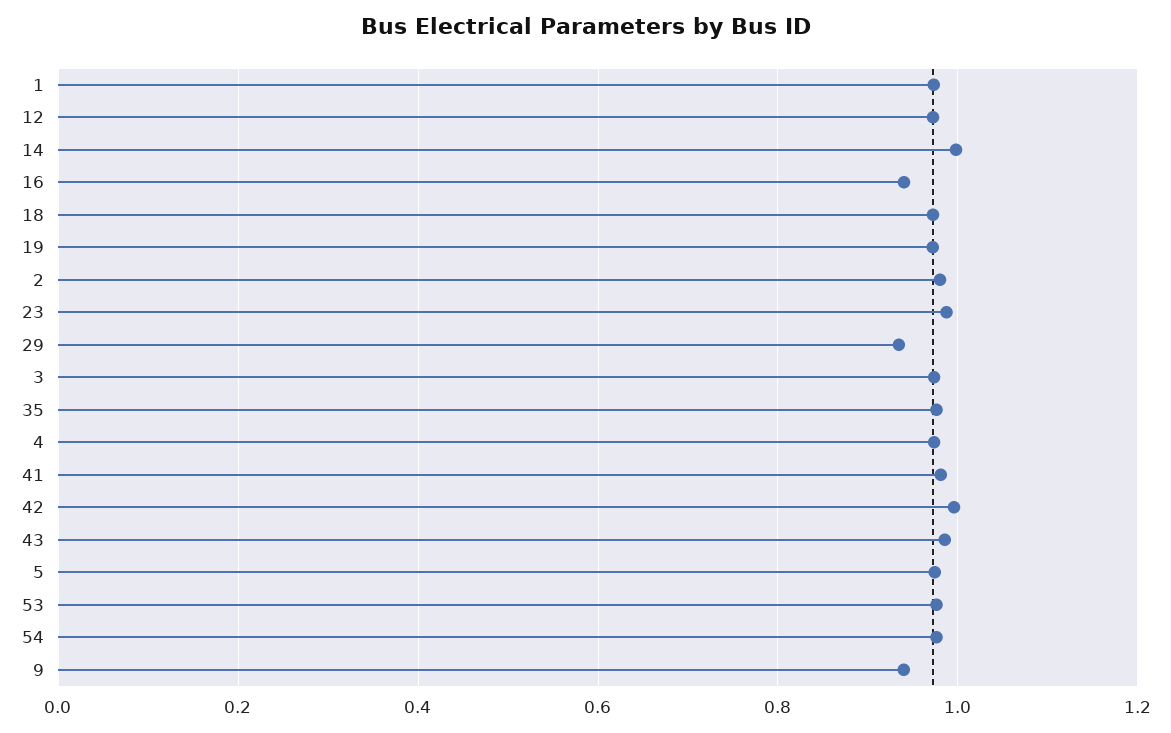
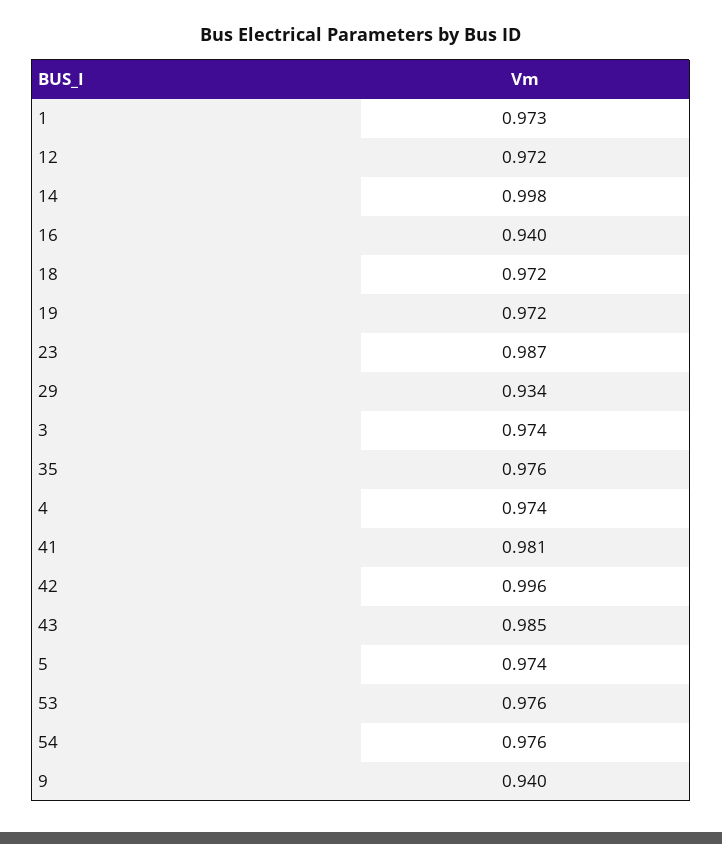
2: 0.98 -> none

